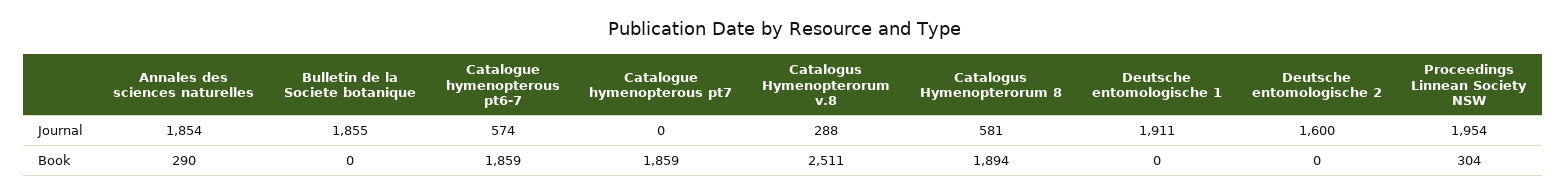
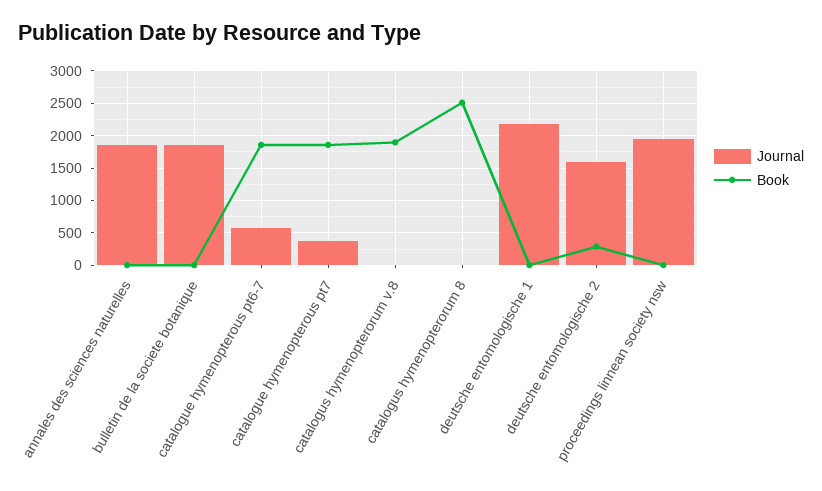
Journal, Catalogue hymenopterous pt7: 0 -> 400
Journal, Catalogus Hymenopterorum v.8: 288 -> 0
Journal, Catalogus Hymenopterorum 8: 581 -> 0
Journal, Deutsche entomologische 1: 1911 -> 2200
Book, Annales des sciences naturelles: 290 -> 0
Book, Catalogus Hymenopterorum v.8: 2511 -> 1900
Book, Catalogus Hymenopterorum 8: 1894 -> 2500
Book, Deutsche entomologische 2: 0 -> 300
Book, Proceedings Linnean Society NSW: 304 -> 0

